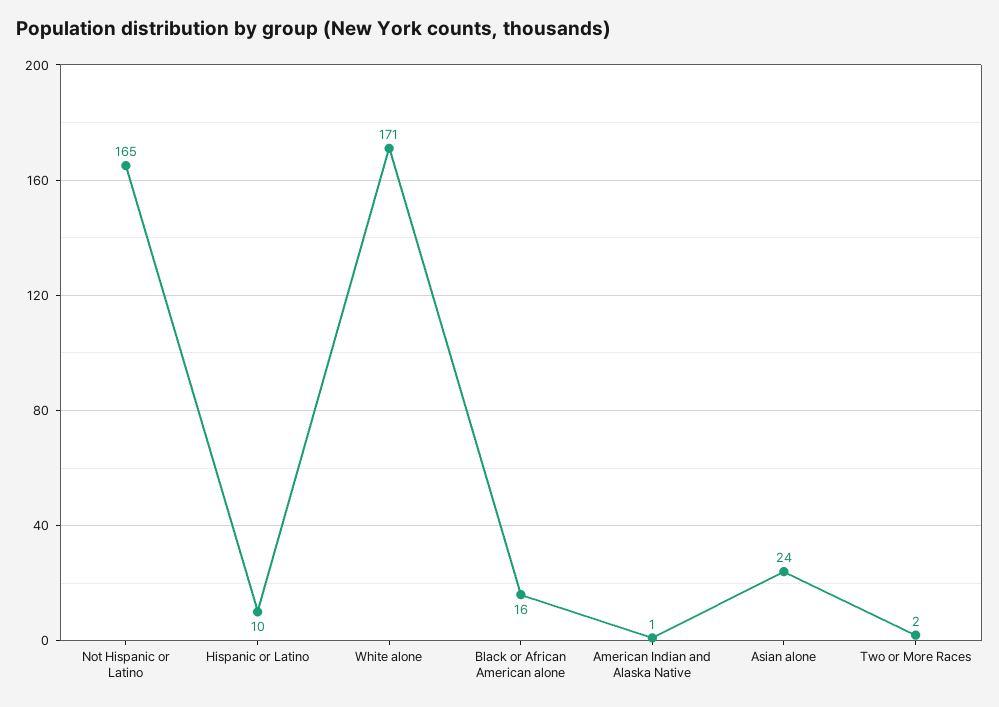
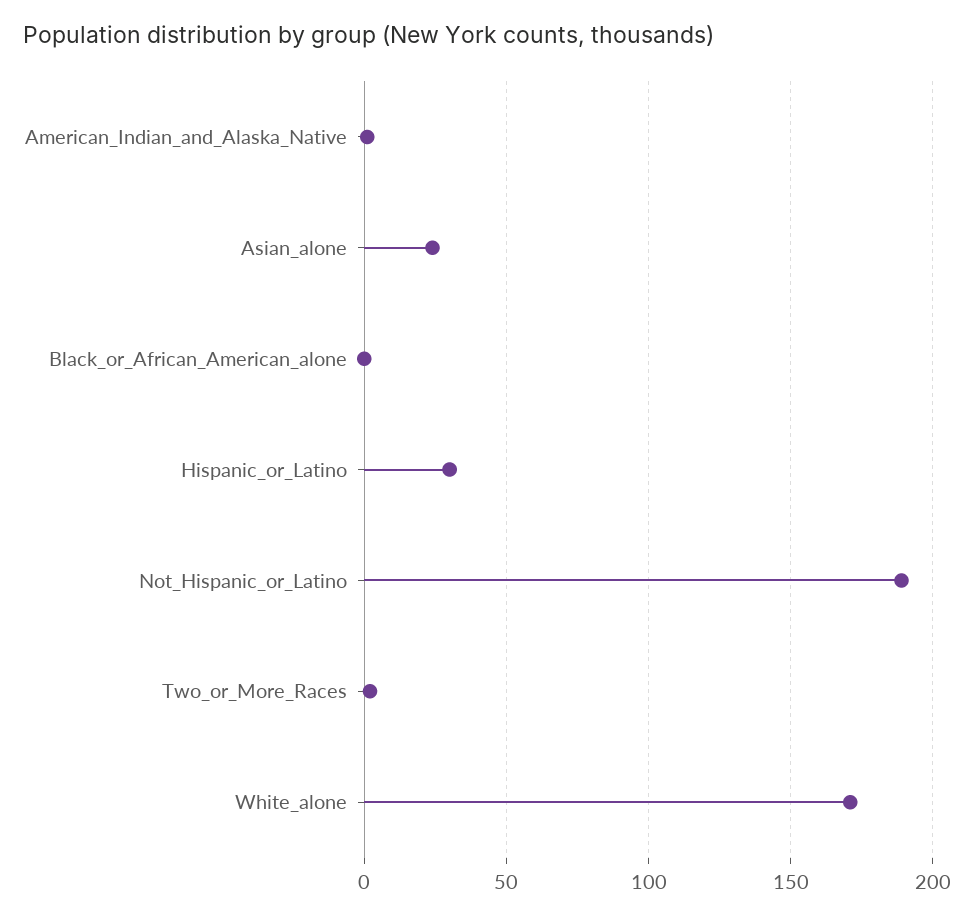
Not Hispanic or Latino: 165 -> 190
Hispanic or Latino: 10 -> 30
Black or African American alone: 16 -> 0

